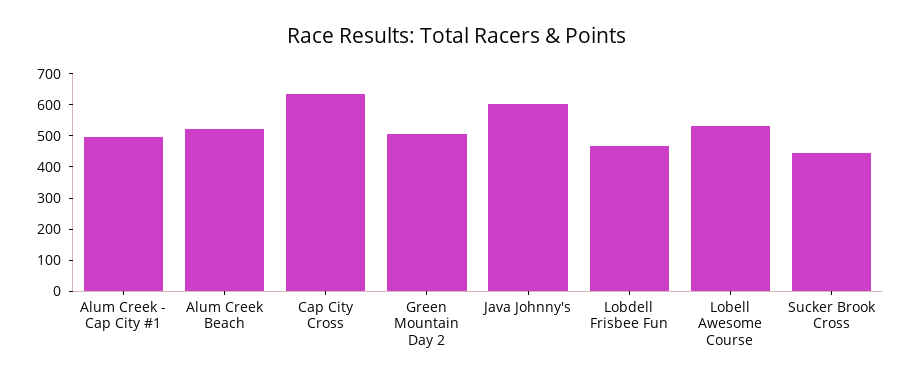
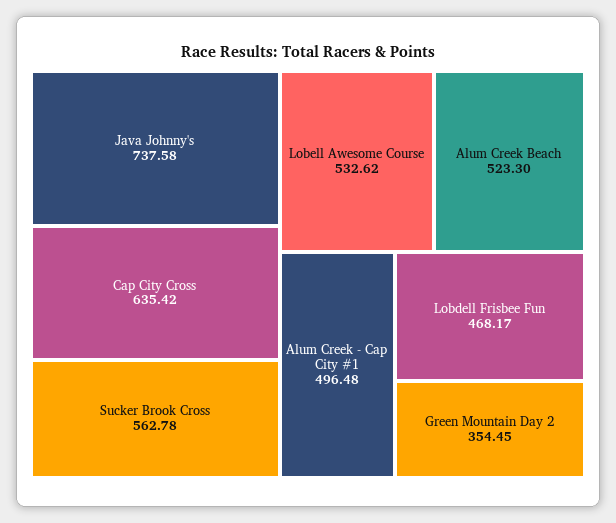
Green Mountain Day 2: 500 -> 354.45
Java Johnny's: 600 -> 737.58
Sucker Brook Cross: 450 -> 562.78

